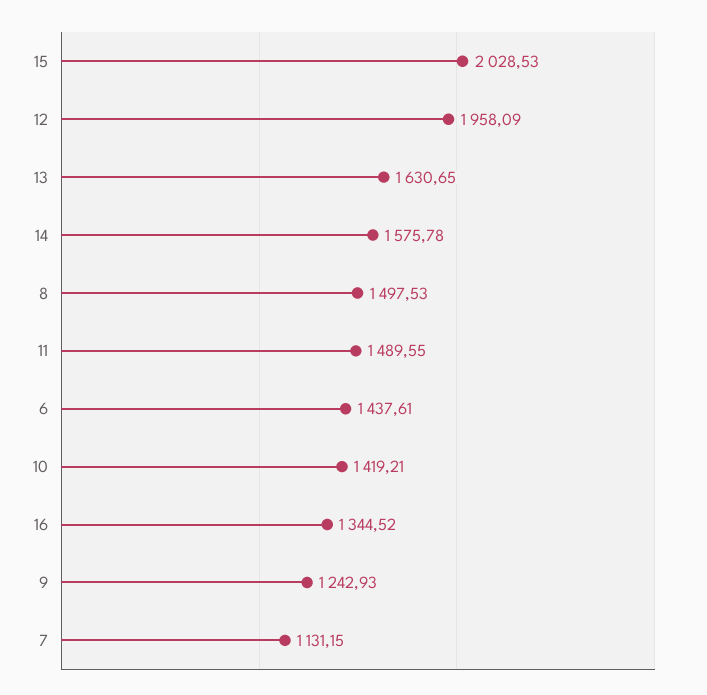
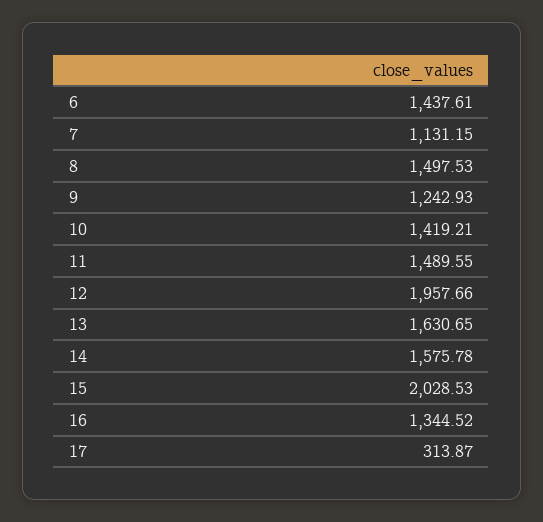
12: 1958.09 -> 1957.66
17: none -> 313.87

